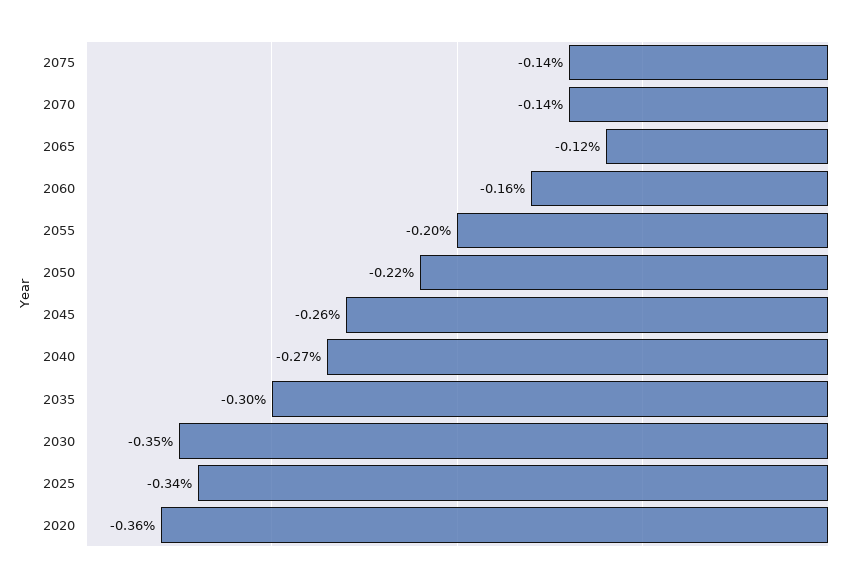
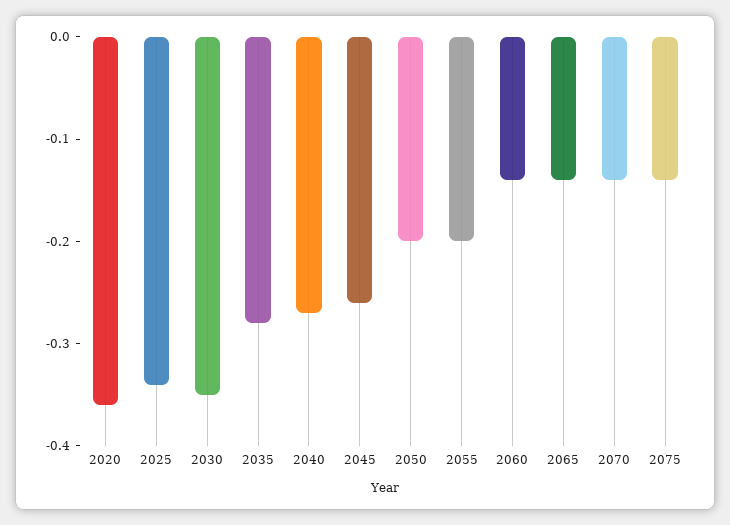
2065: -0.12 -> -0.14
2060: -0.16 -> -0.14
2050: -0.22 -> -0.2
2035: -0.3 -> -0.28

